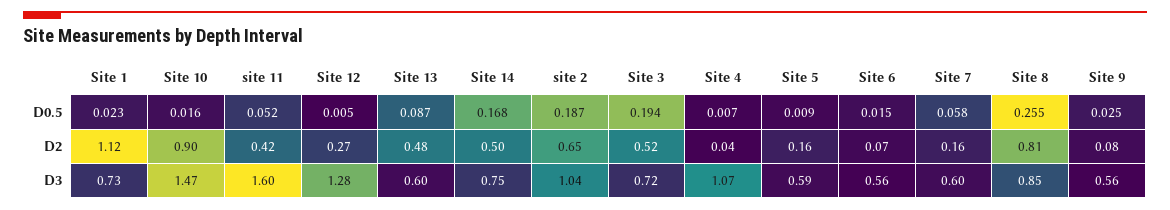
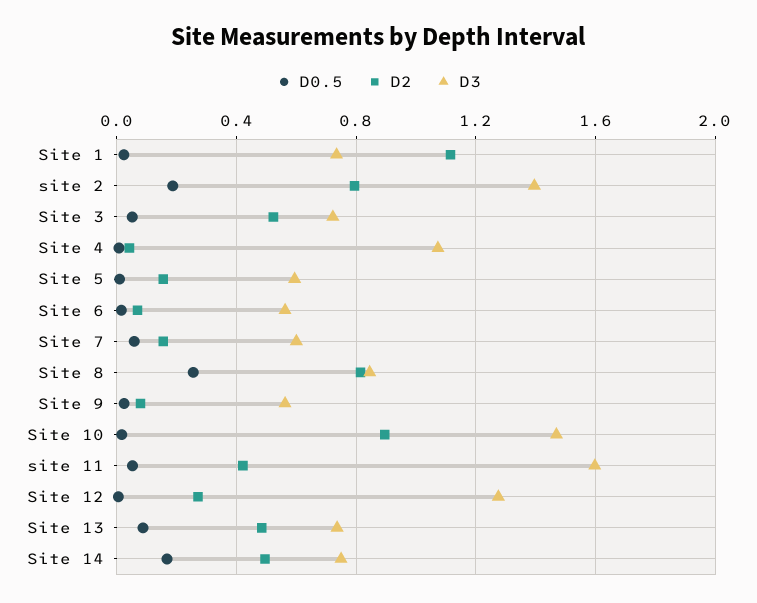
D0.5, Site 3: 0.194 -> 0.05
D2, site 2: 0.65 -> 0.8
D3, Site 13: 0.6 -> 0.75
D3, site 2: 1.04 -> 1.4

